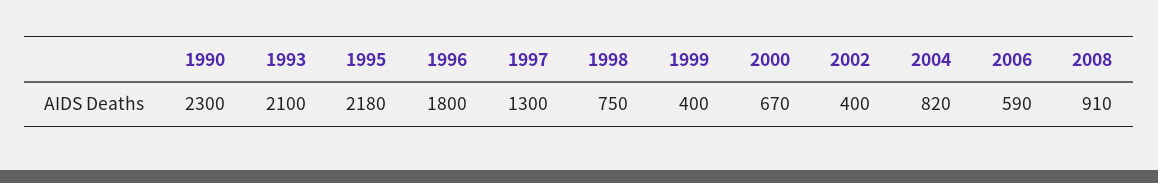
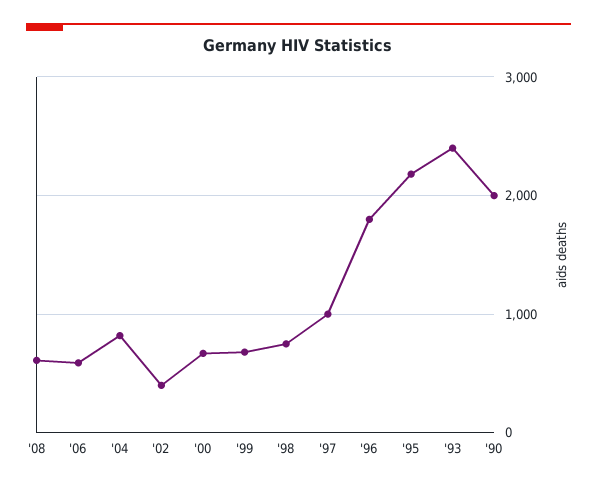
1990: 2300 -> 2000
1993: 2100 -> 2400
1997: 1300 -> 1000
1999: 400 -> 700
2008: 910 -> 600

